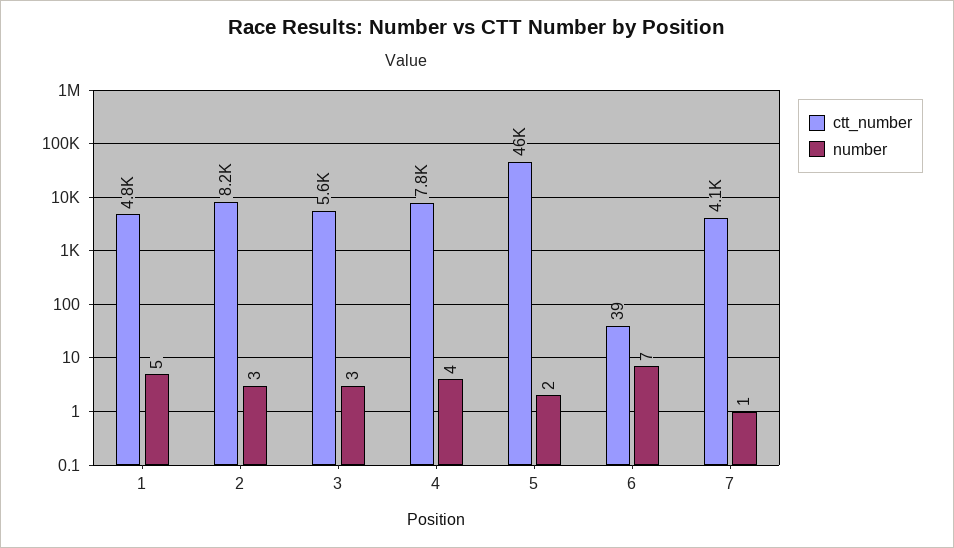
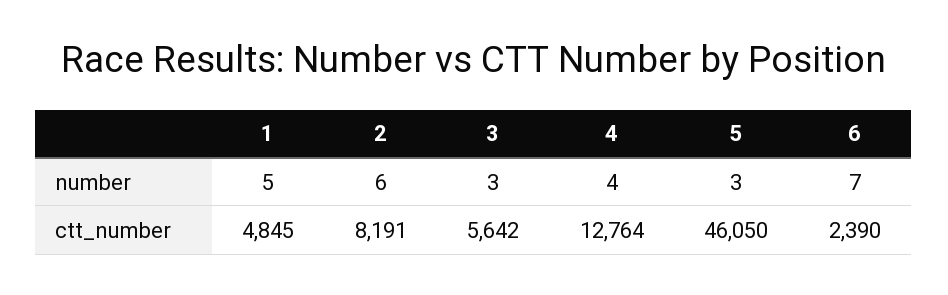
number, 2: 3 -> 6
ctt_number, 4: 7800 -> 12764
number, 5: 2 -> 3
ctt_number, 6: 39 -> 2390
ctt_number, 7: 4100 -> none
number, 7: 1 -> none

